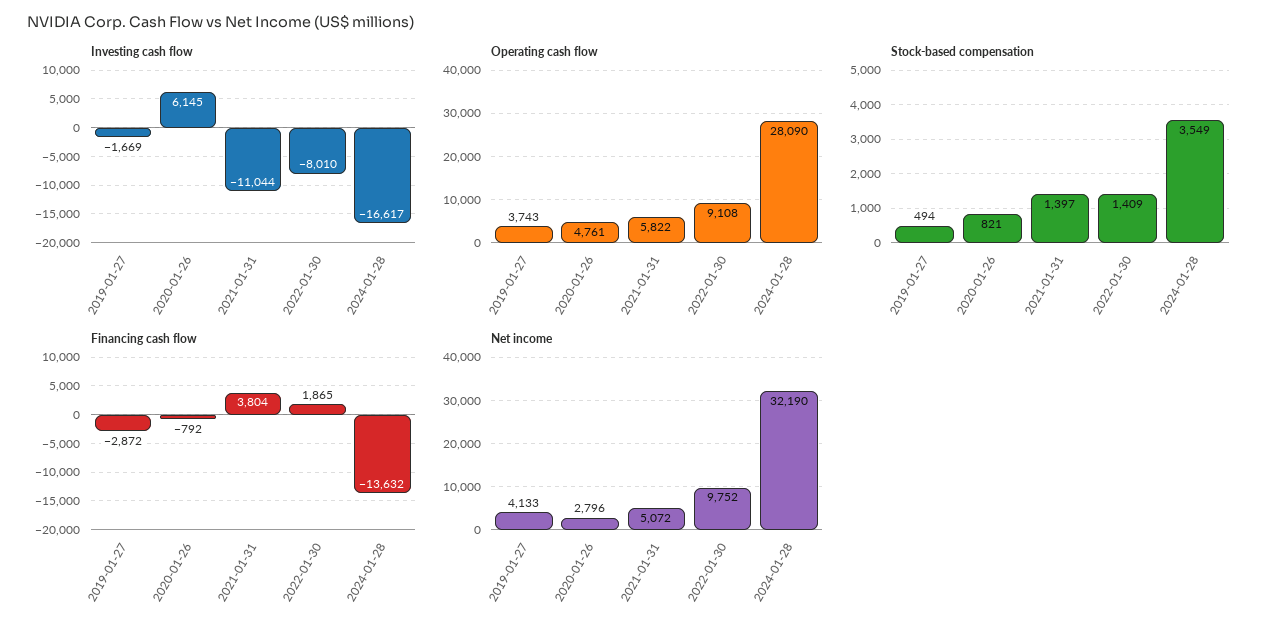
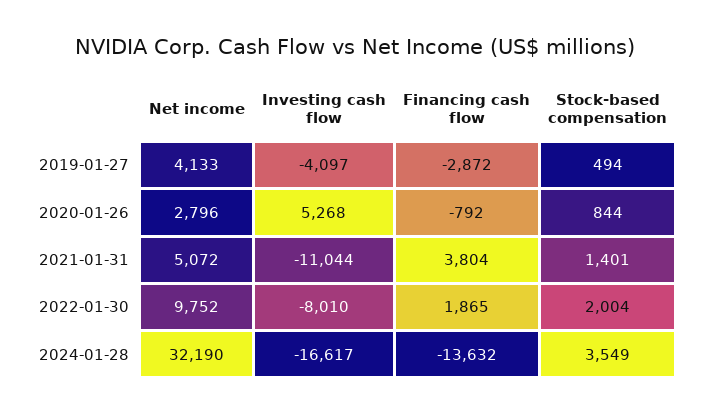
Investing cash flow, 2019-01-27: -1669 -> -4097
Investing cash flow, 2020-01-26: 6145 -> 5268
Operating cash flow, 2019-01-27: 3743 -> none
Operating cash flow, 2020-01-26: 4761 -> none
Operating cash flow, 2021-01-31: 5822 -> none
Operating cash flow, 2022-01-30: 9108 -> none
Operating cash flow, 2024-01-28: 28090 -> none
Stock-based compensation, 2020-01-26: 821 -> 844
Stock-based compensation, 2021-01-31: 1397 -> 1401
Stock-based compensation, 2022-01-30: 1409 -> 2004

